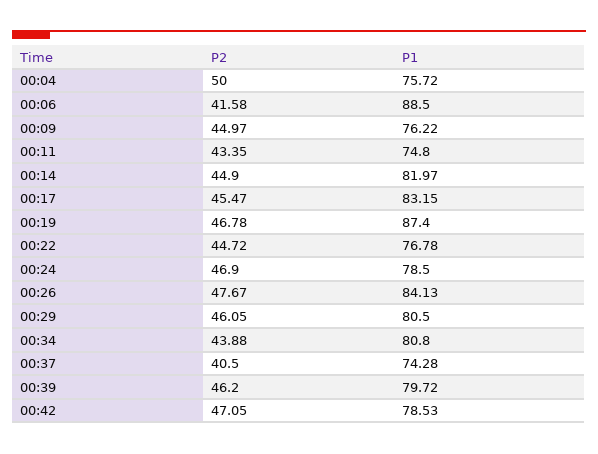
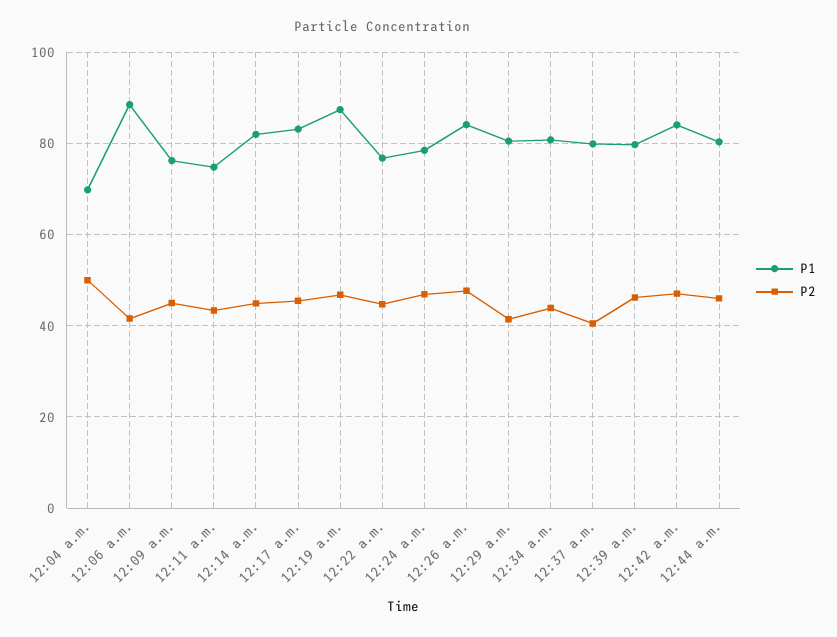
P1, 00:04: 75.72 -> 70
P2, 00:29: 46.05 -> 42
P1, 00:37: 74.28 -> 80
P1, 00:42: 78.53 -> 84
P1, 12:44 a.m.: none -> 80
P2, 12:44 a.m.: none -> 46

